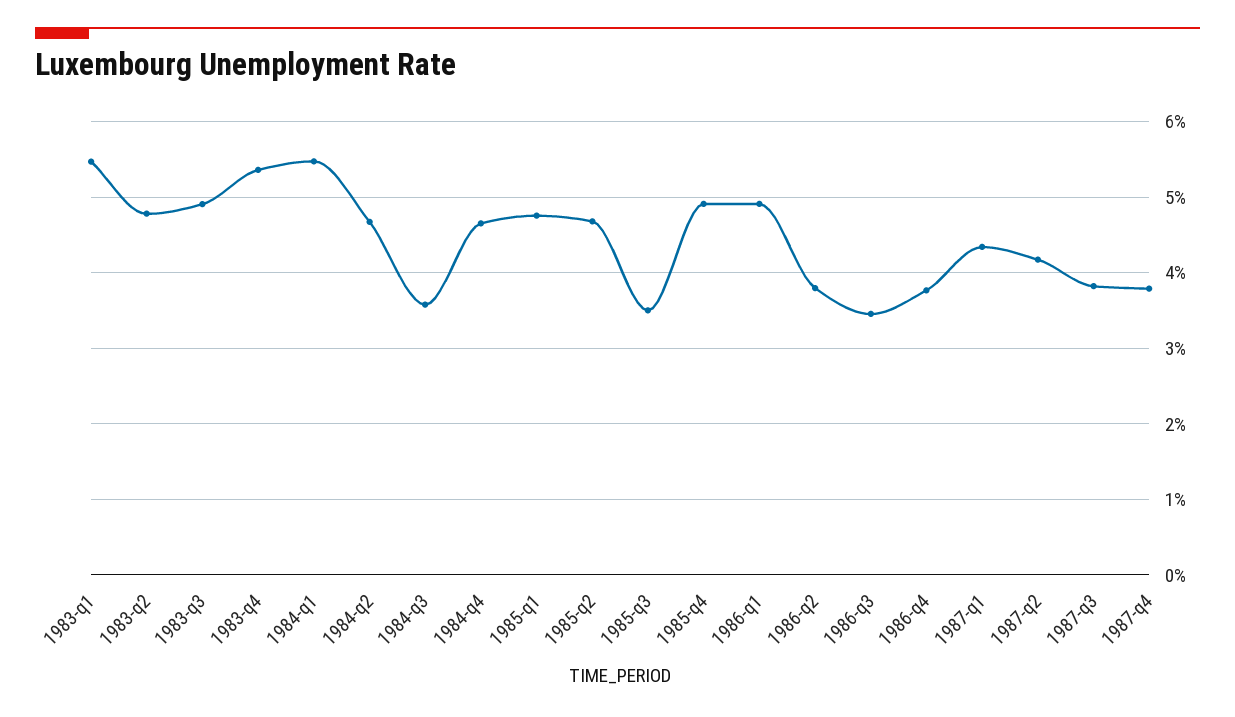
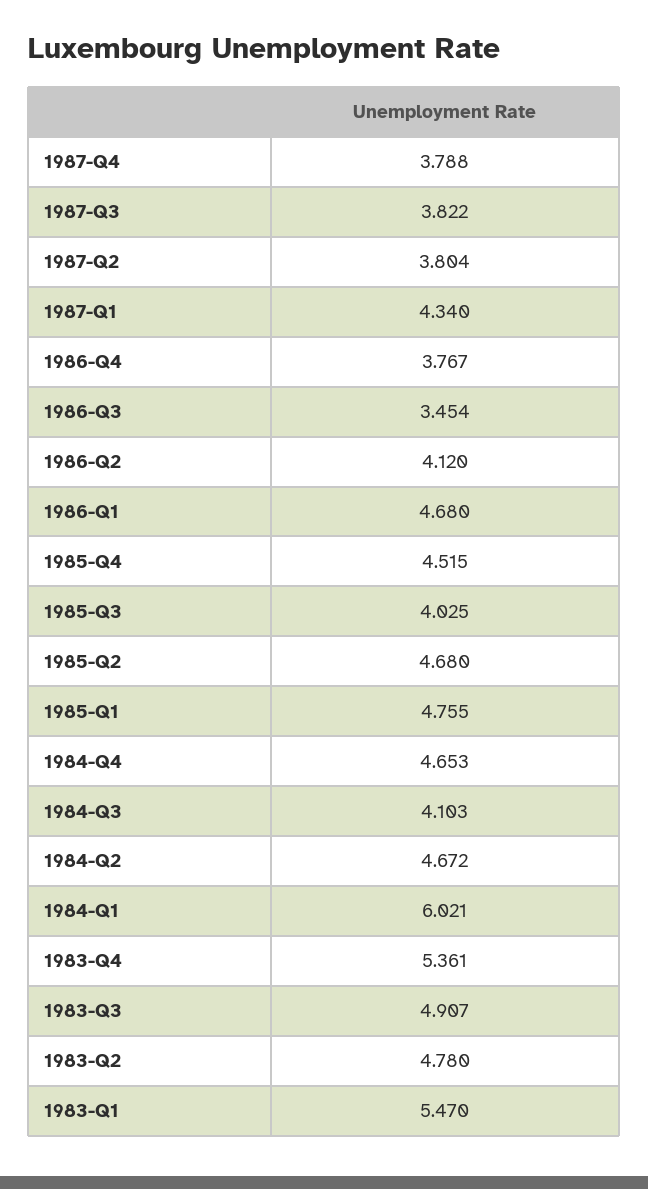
1984-q1: 5.5 -> 6.021
1984-q3: 3.6 -> 4.103
1985-q3: 3.5 -> 4.025
1985-q4: 4.9 -> 4.515
1986-q1: 4.9 -> 4.68
1986-q2: 3.8 -> 4.12
1987-q2: 4.2 -> 3.804

